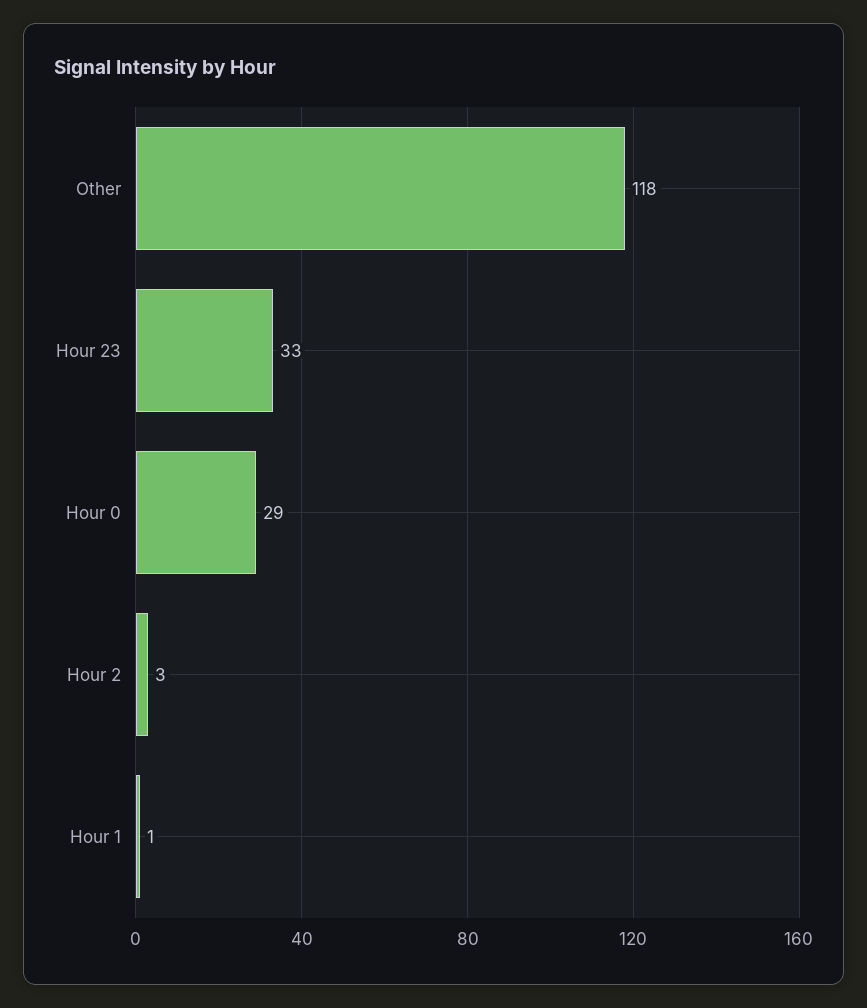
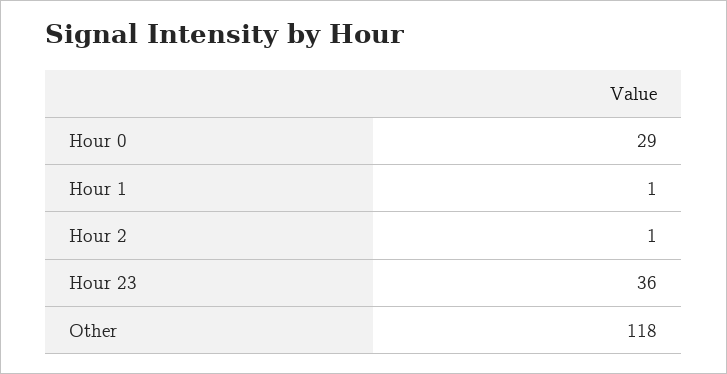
Hour 23: 33 -> 36
Hour 2: 3 -> 1

